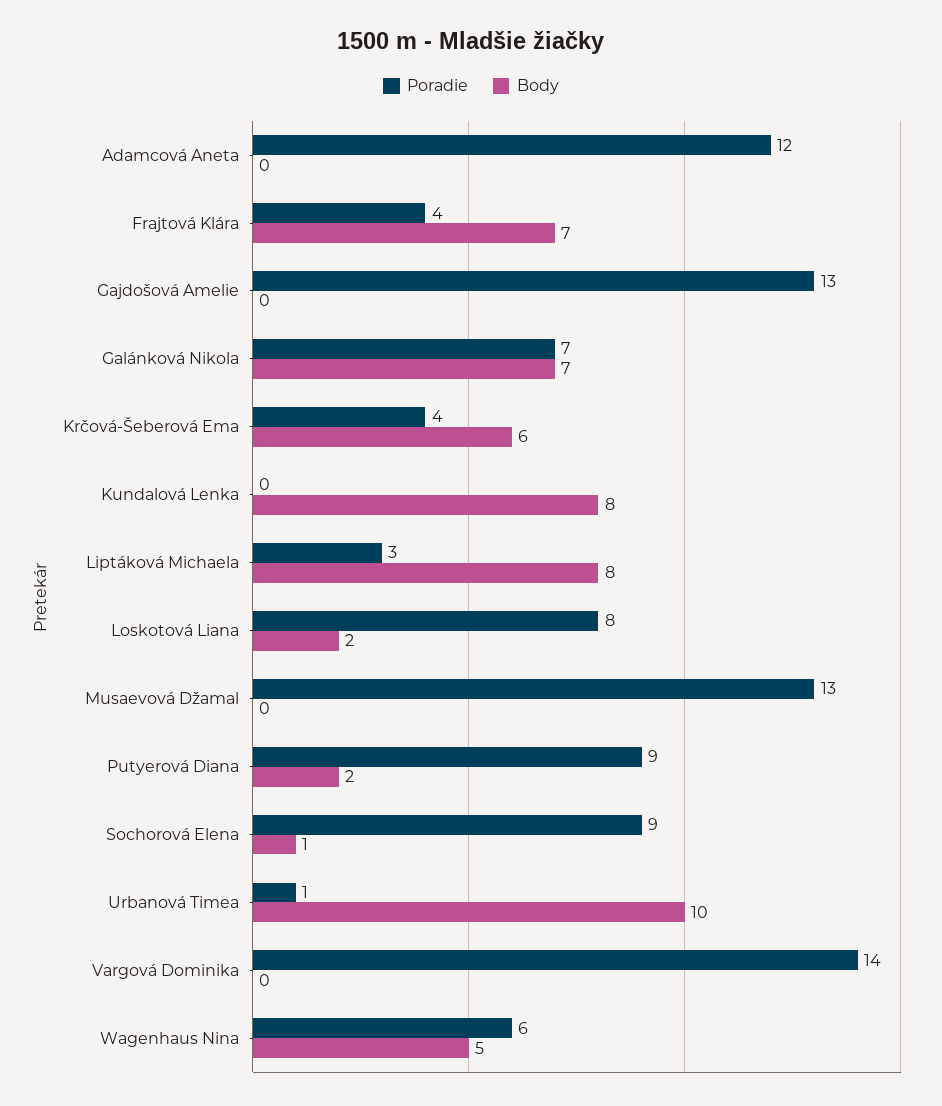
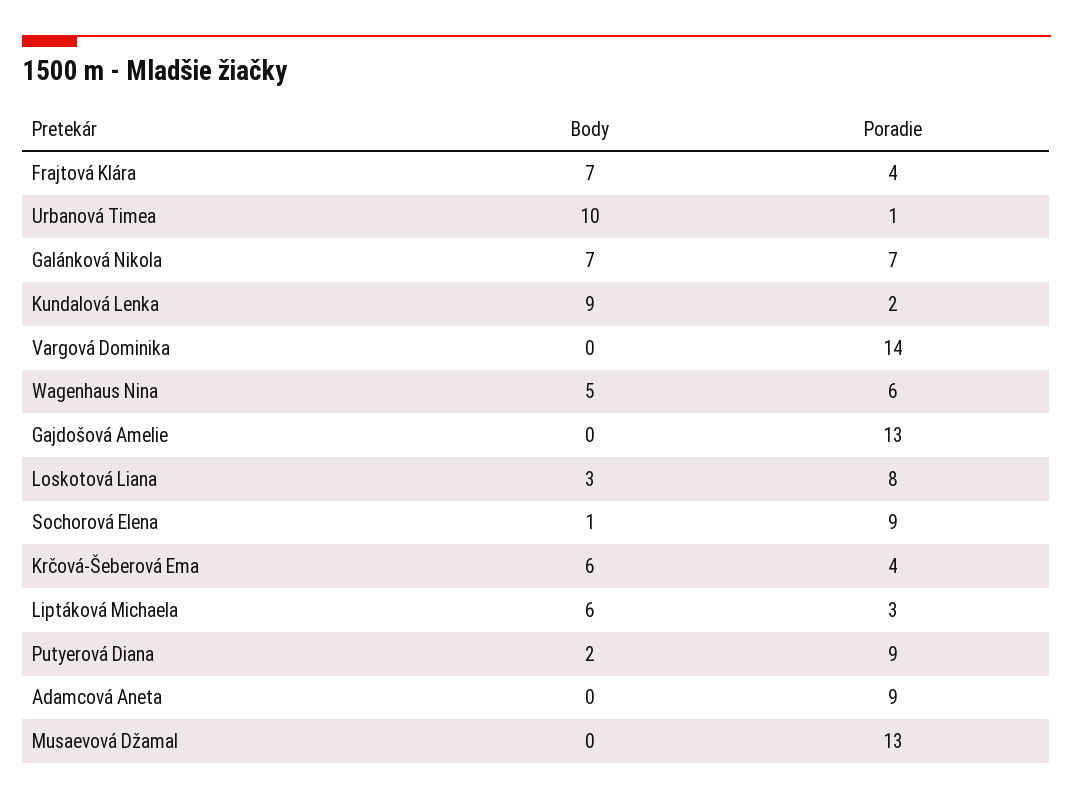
Poradie, Adamcová Aneta: 12 -> 9
Poradie, Kundalová Lenka: 0 -> 2
Body, Kundalová Lenka: 8 -> 9
Body, Liptáková Michaela: 8 -> 6
Body, Loskotová Liana: 2 -> 3

